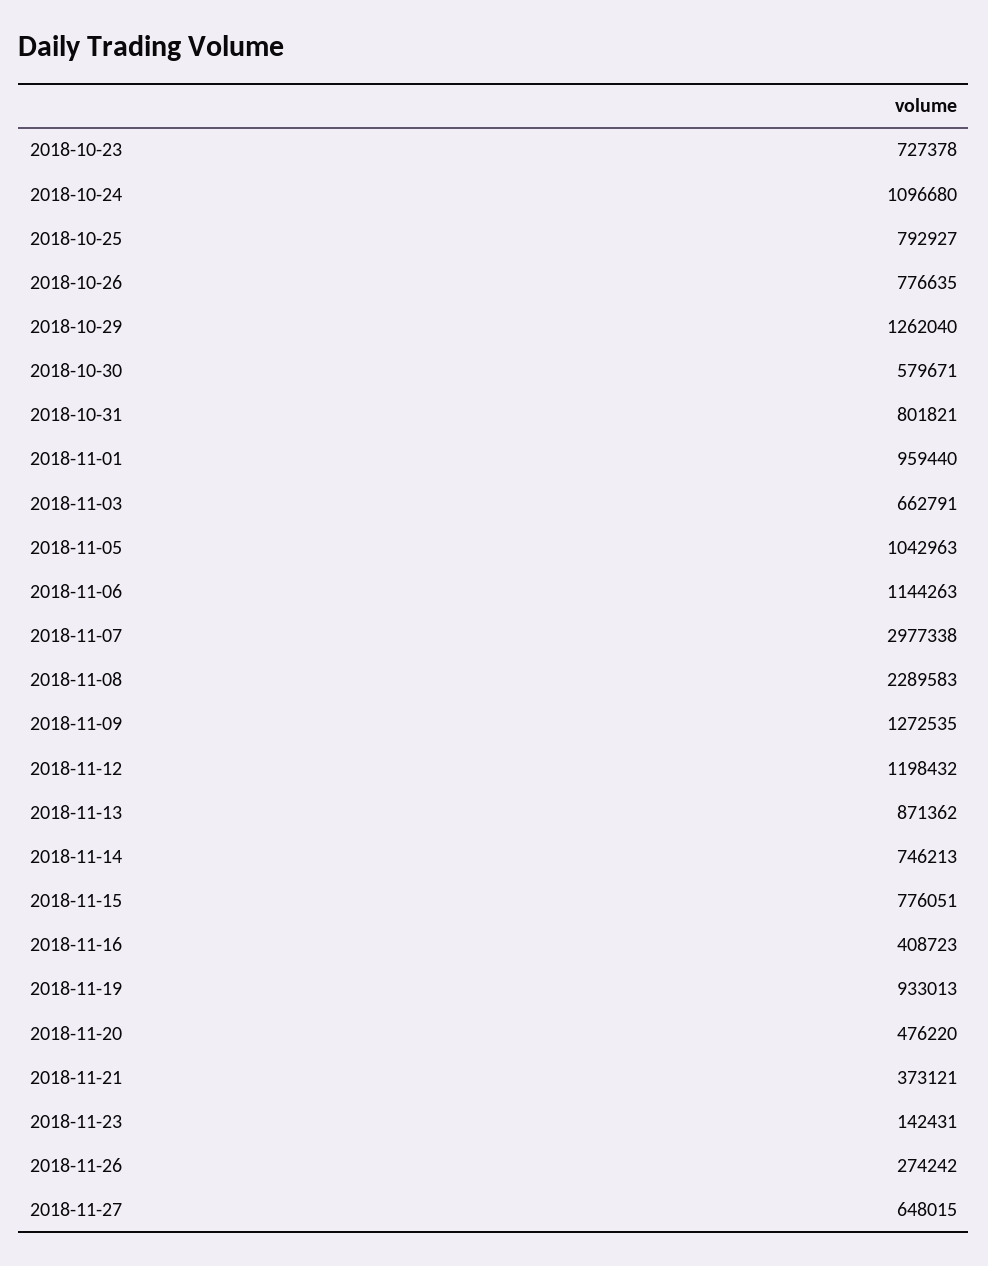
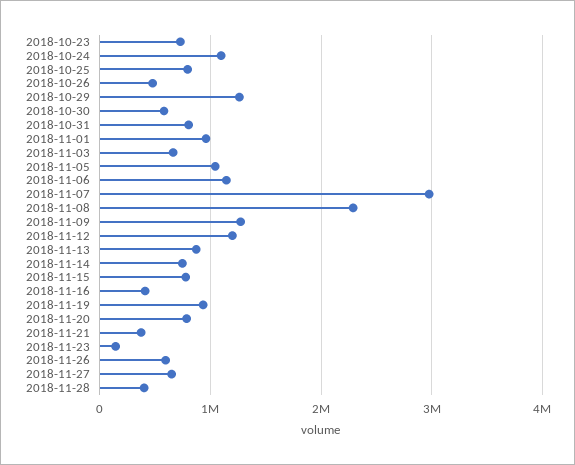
2018-10-26: 776635 -> 500000
2018-11-20: 476220 -> 800000
2018-11-26: 274242 -> 600000
2018-11-28: none -> 400000

